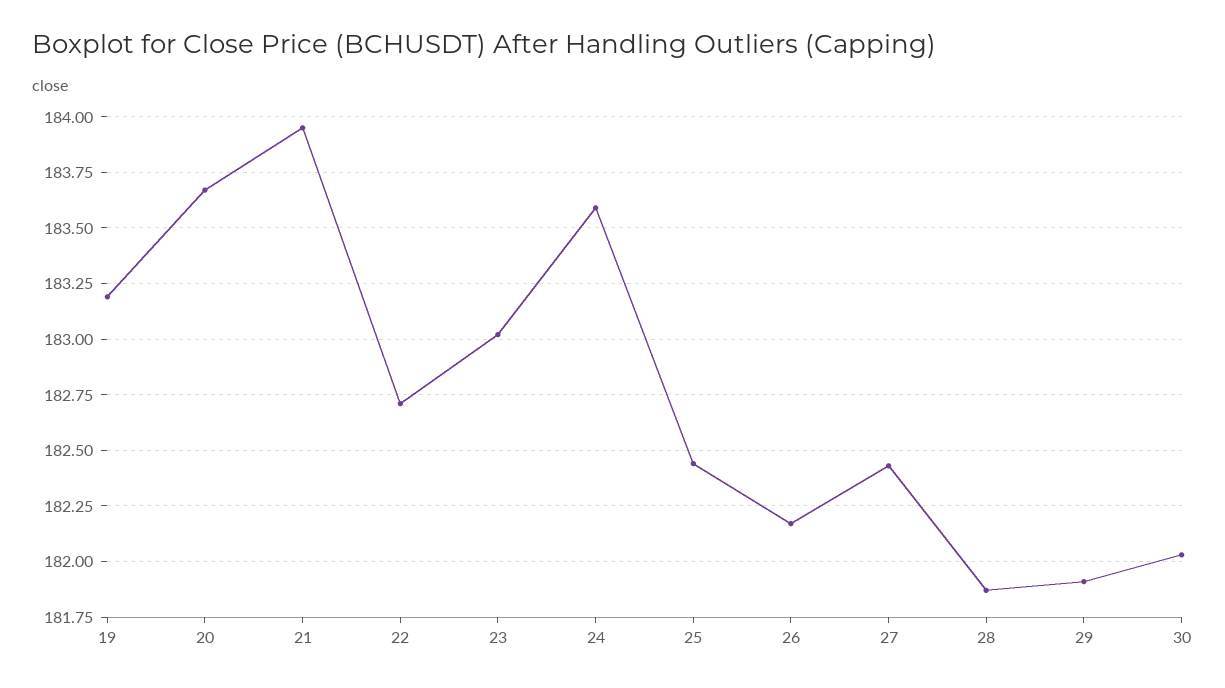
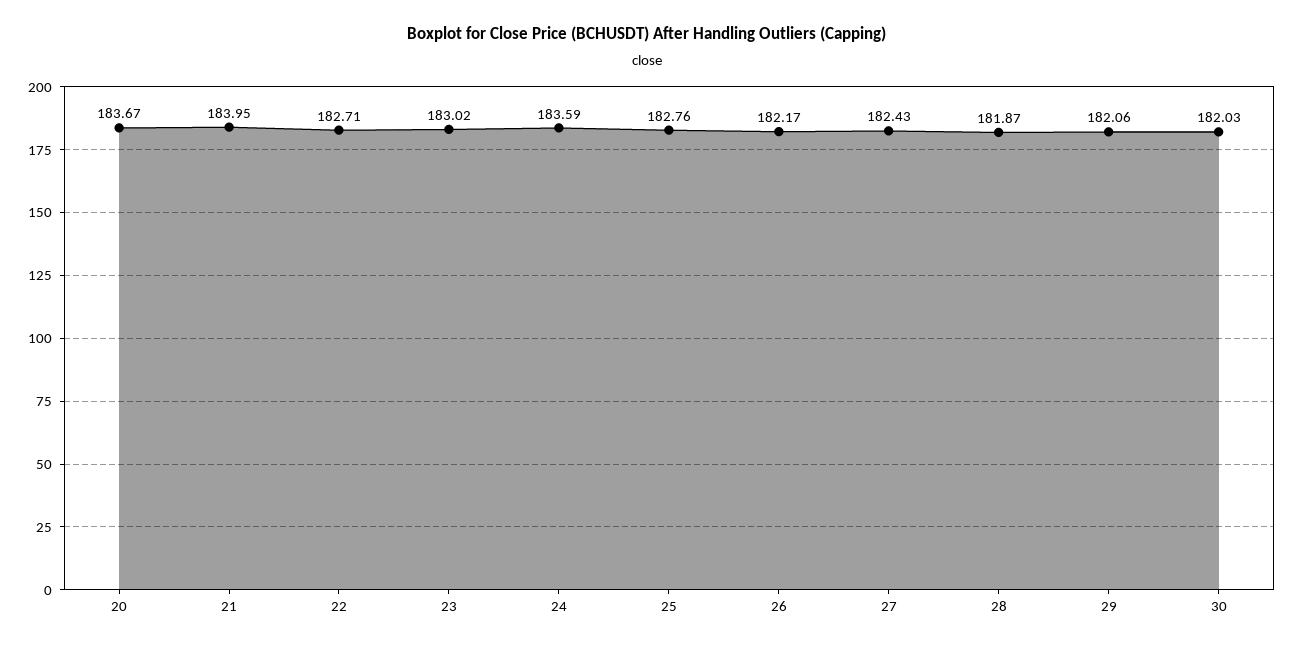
19: 183.2 -> none
25: 182.45 -> 182.76
29: 181.9 -> 182.06

